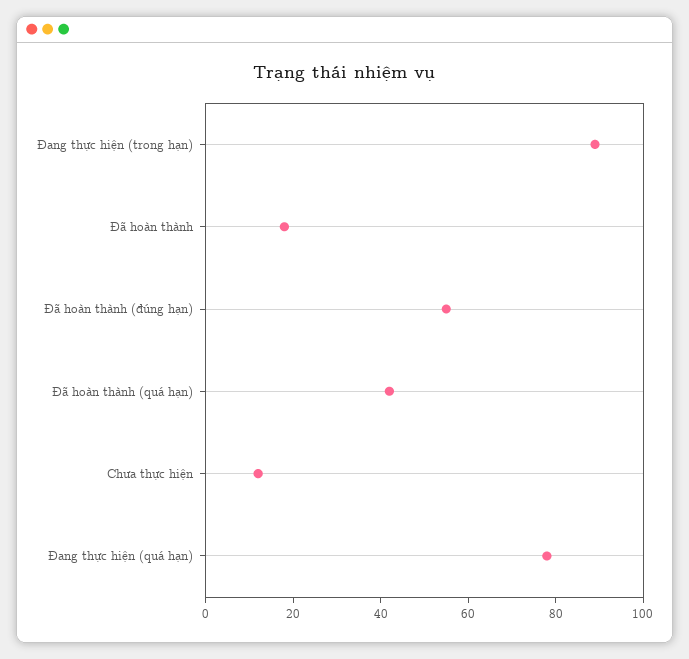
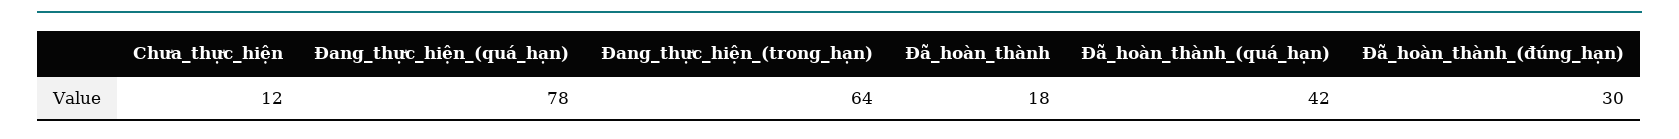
Đang thực hiện (trong hạn): 90 -> 64
Đã hoàn thành (đúng hạn): 55 -> 30

